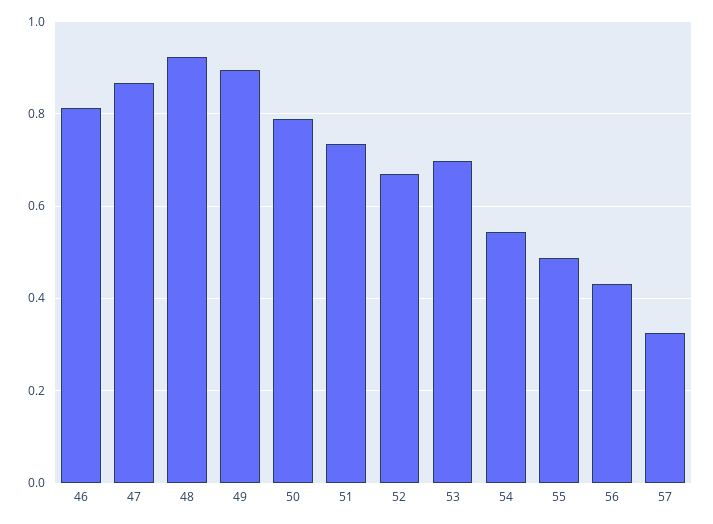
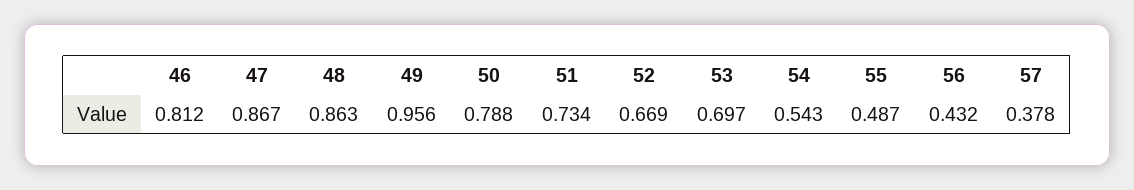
48: 0.92 -> 0.863
49: 0.9 -> 0.956
57: 0.32 -> 0.378

